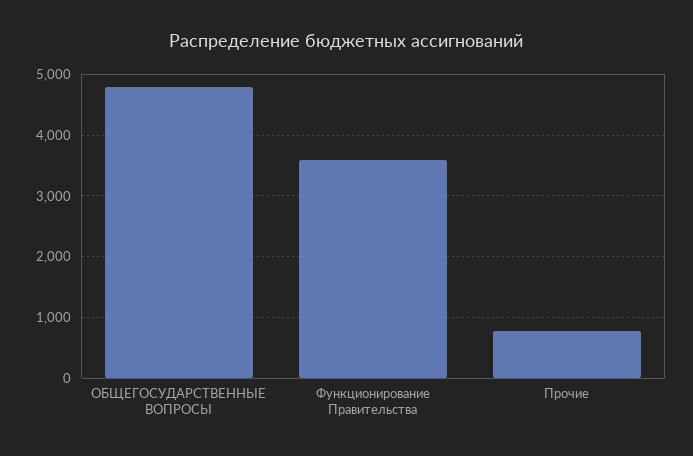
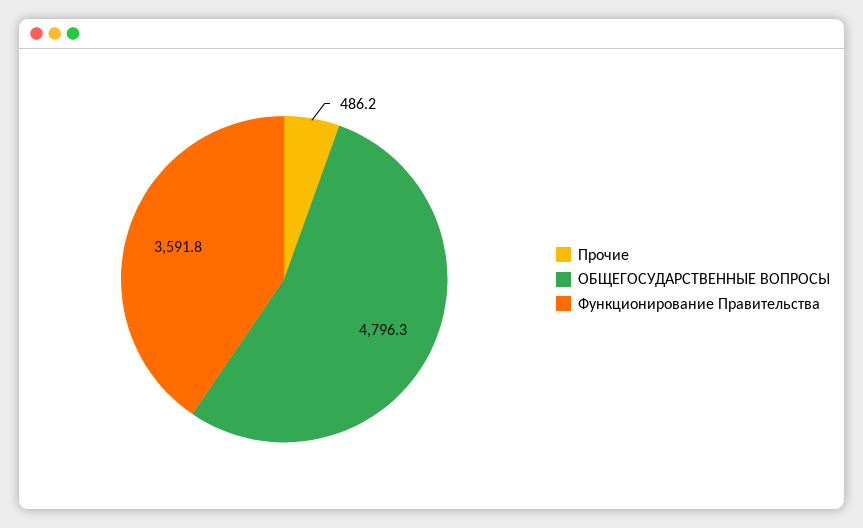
Прочие: 800 -> 486.2

